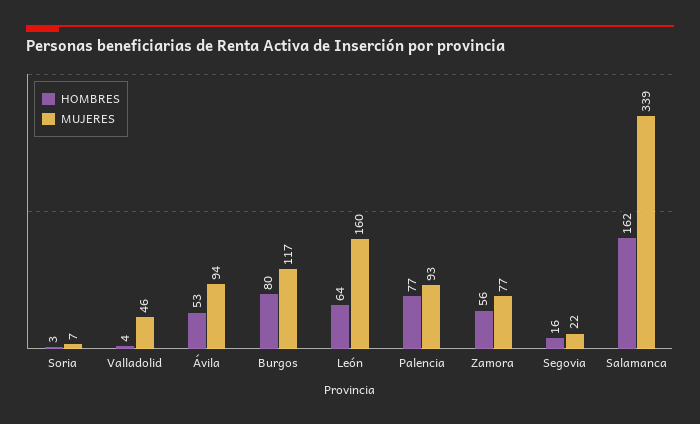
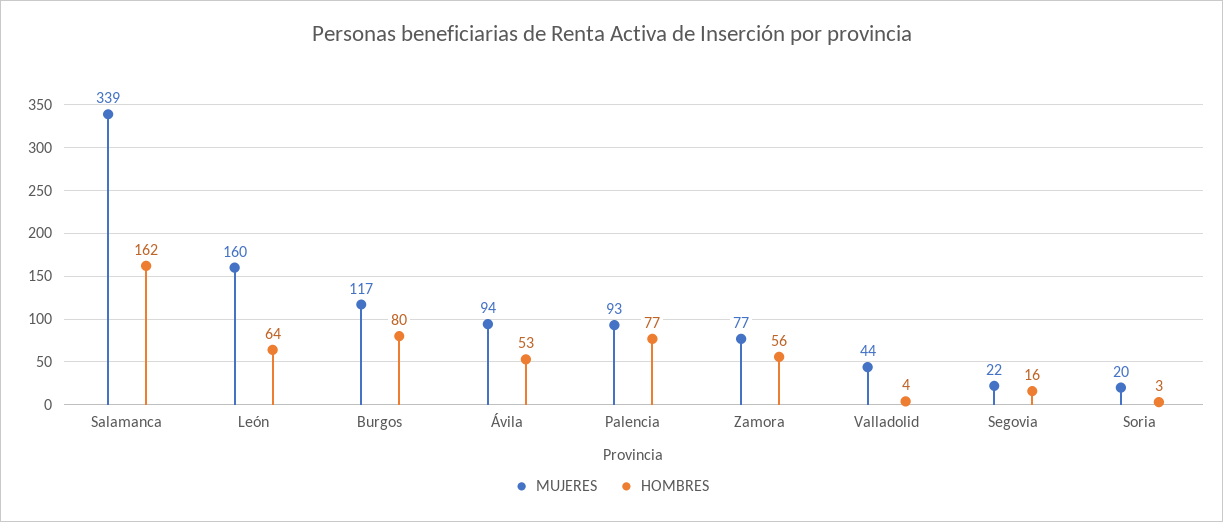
MUJERES, Soria: 7 -> 20
MUJERES, Valladolid: 46 -> 44

